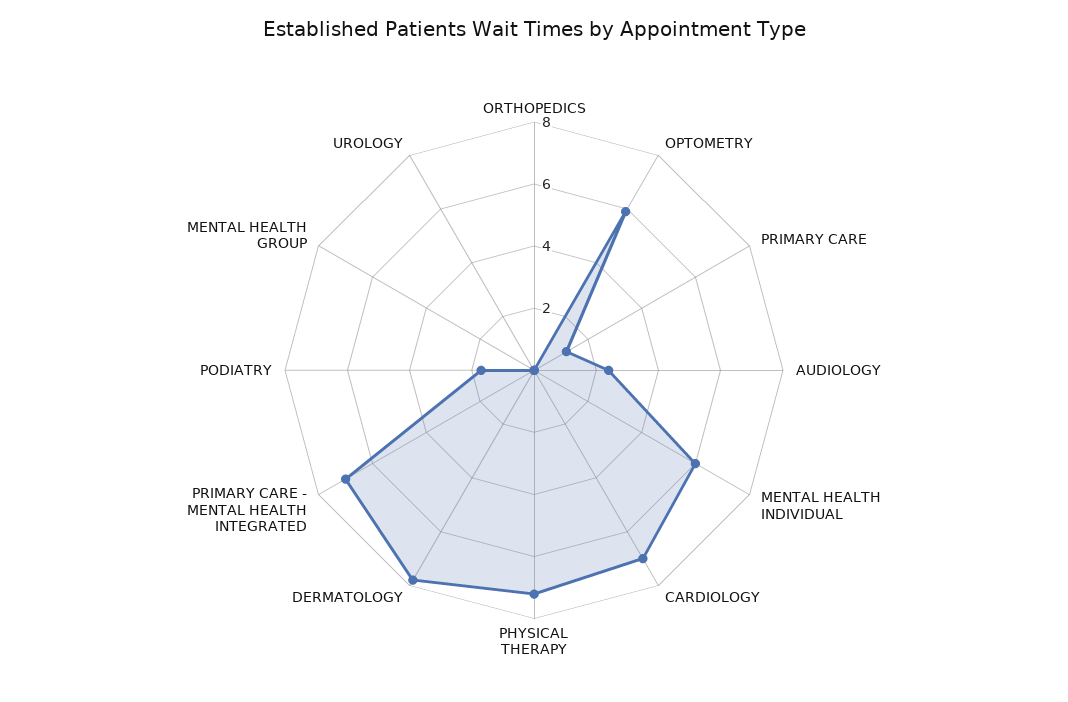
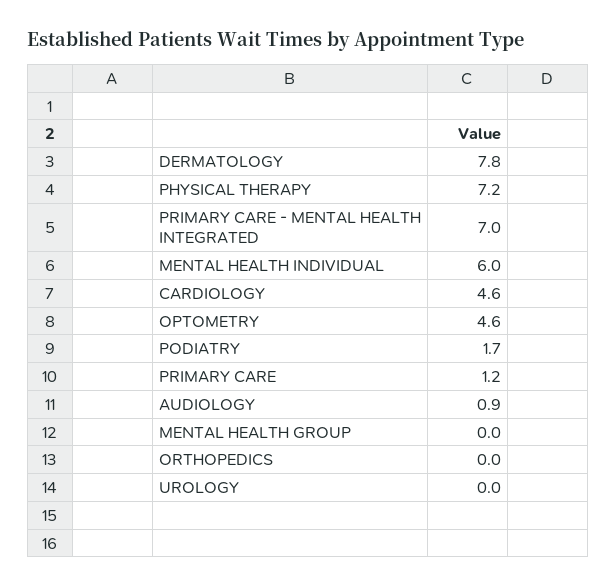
OPTOMETRY: 6 -> 4.6
AUDIOLOGY: 2.5 -> 0.9
CARDIOLOGY: 7 -> 4.6

